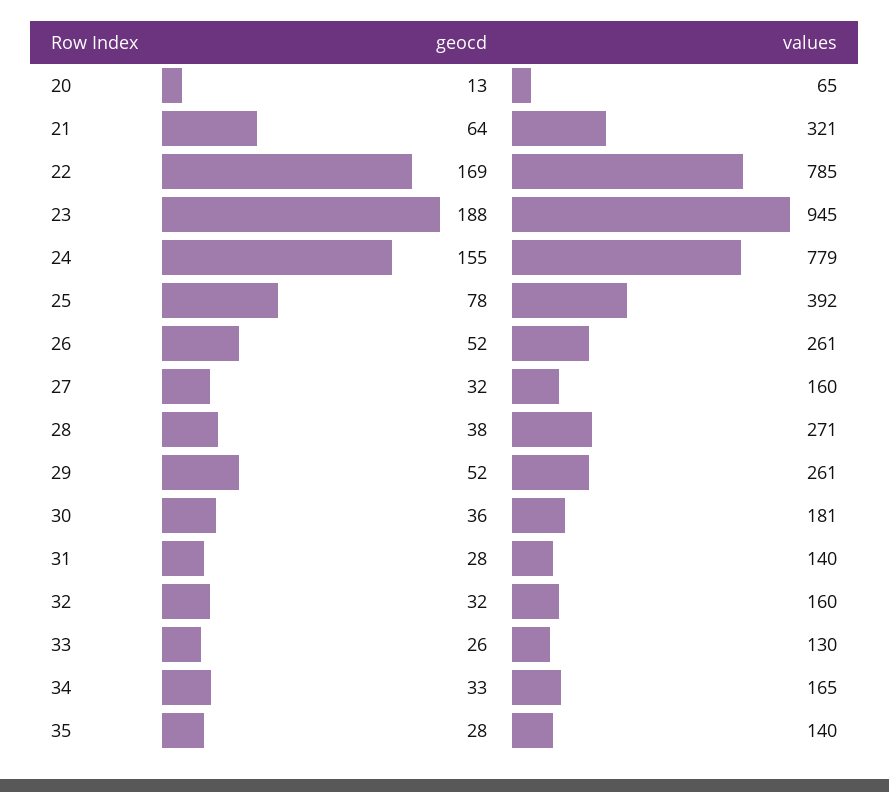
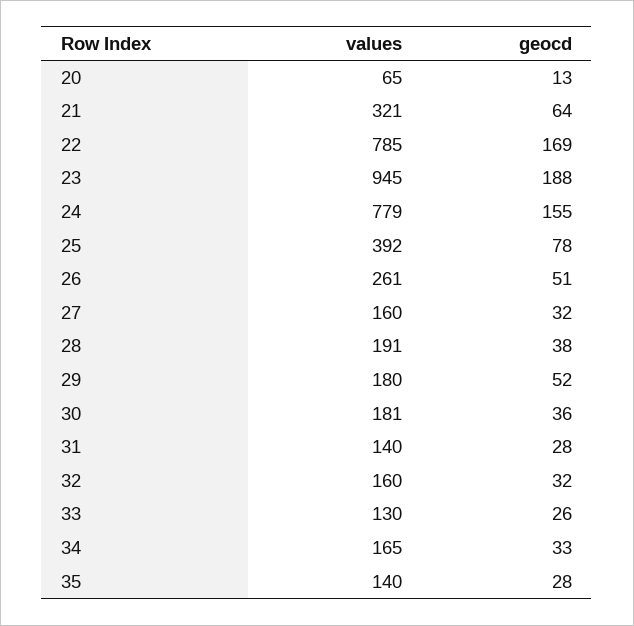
geocd, 26: 52 -> 51
values, 28: 271 -> 191
values, 29: 261 -> 180

